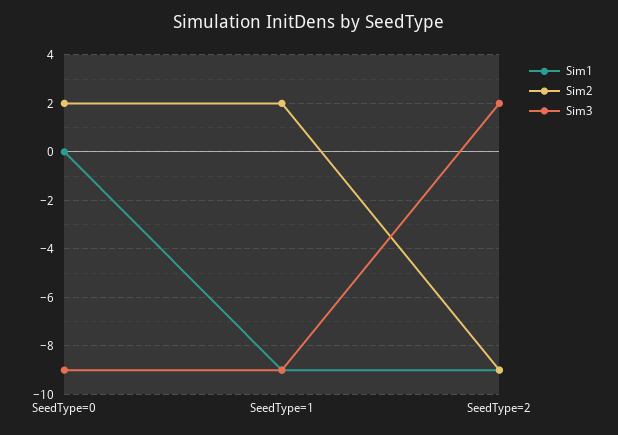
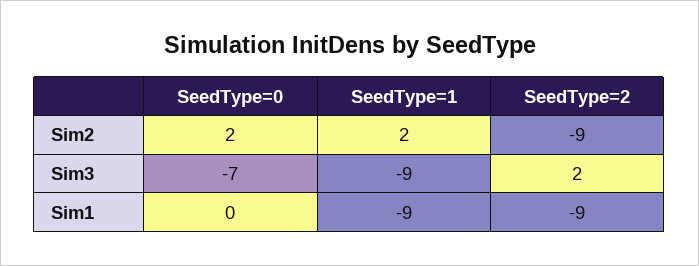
Sim3, SeedType=0: -9 -> -7

